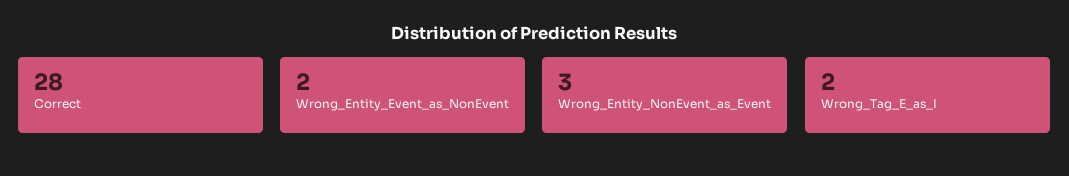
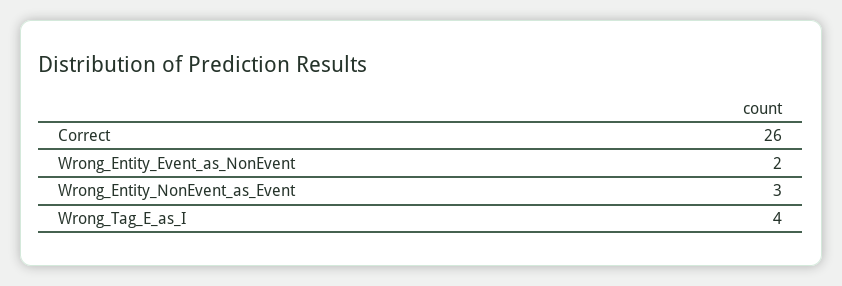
Correct: 28 -> 26
Wrong_Tag_E_as_I: 2 -> 4

